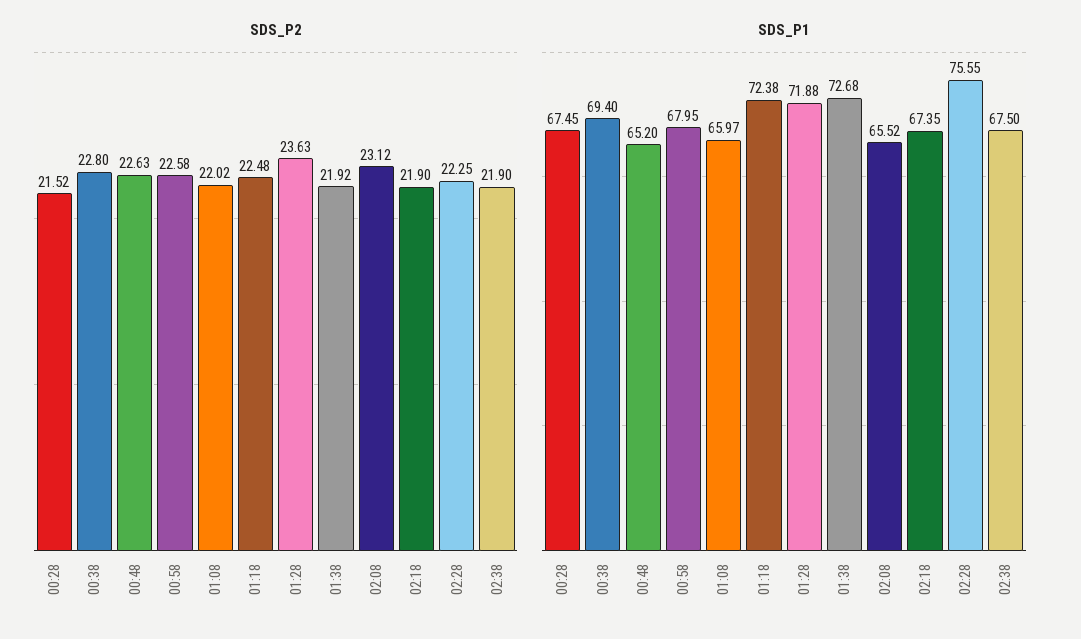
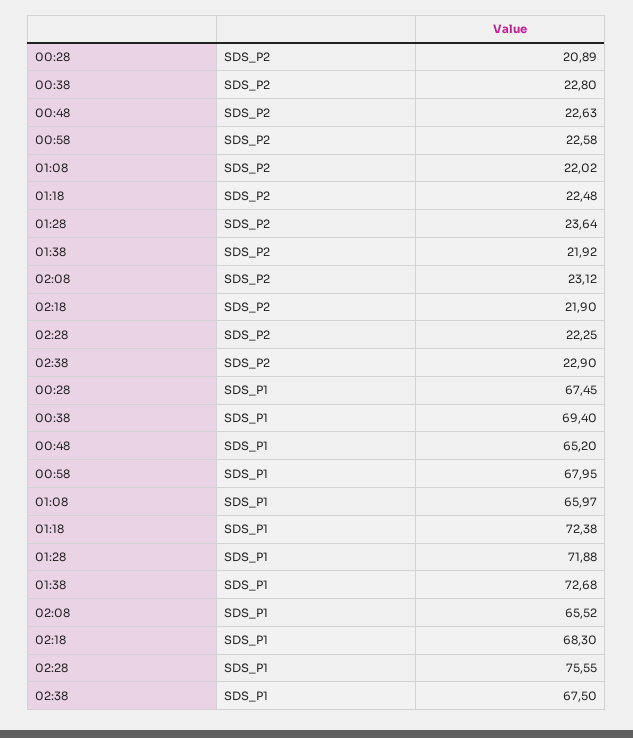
SDS_P2, 00:28: 21.52 -> 20.89
SDS_P2, 01:28: 23.63 -> 23.64
SDS_P2, 02:38: 21.9 -> 22.9
SDS_P1, 02:18: 67.35 -> 68.3

